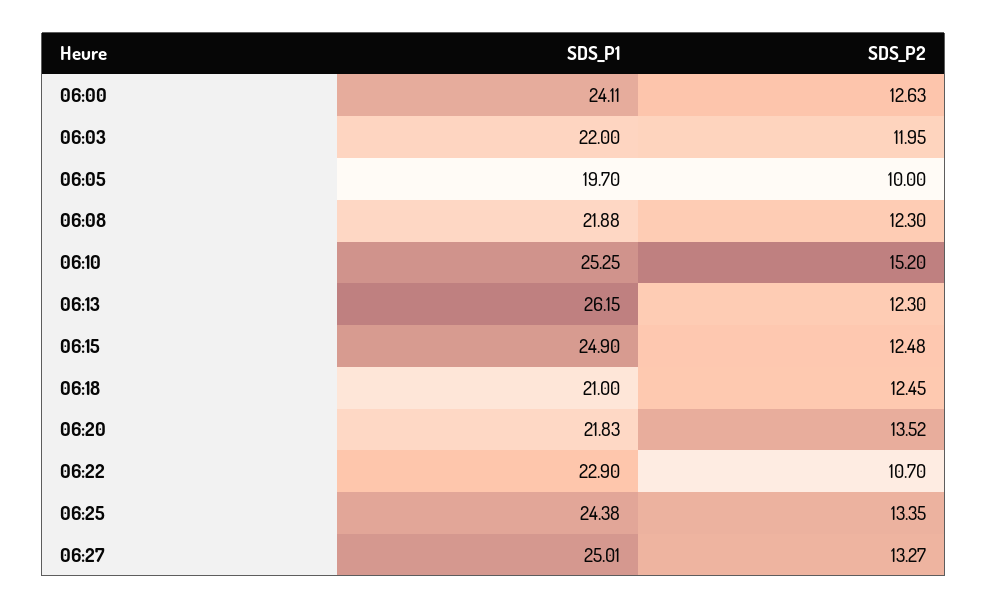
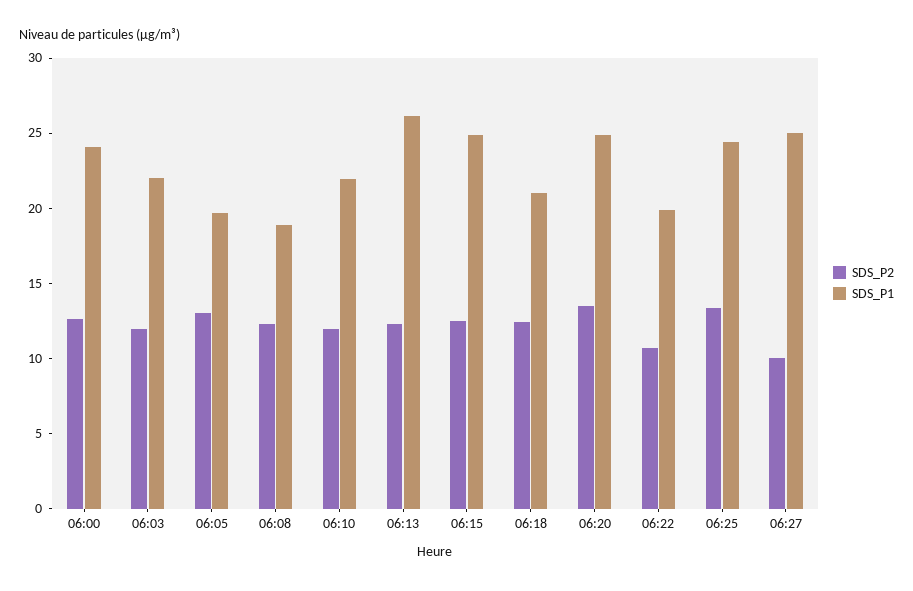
SDS_P2, 06:05: 10 -> 13
SDS_P1, 06:08: 21.88 -> 19
SDS_P1, 06:10: 25.25 -> 22
SDS_P2, 06:10: 15.2 -> 12
SDS_P1, 06:20: 21.83 -> 25
SDS_P1, 06:22: 22.9 -> 20
SDS_P2, 06:27: 13.27 -> 10

